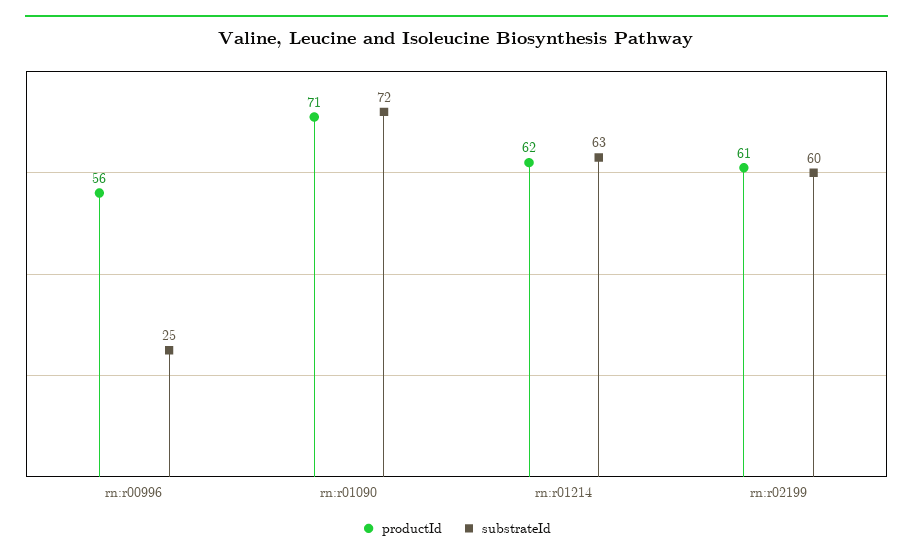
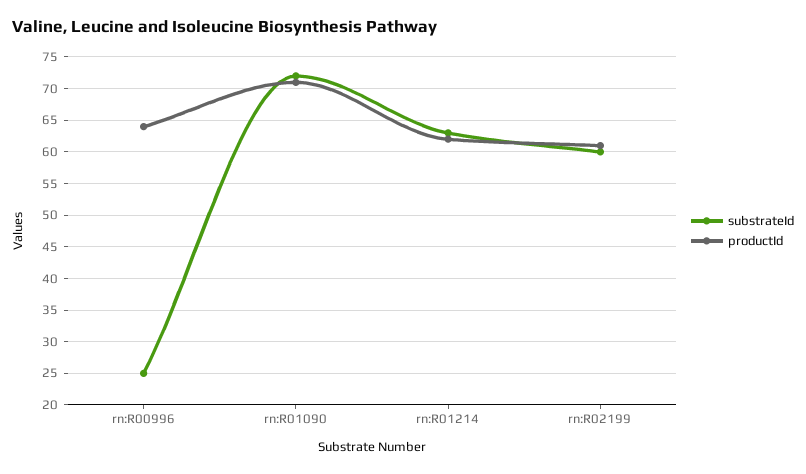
productId, rn:r00996: 56 -> 64

